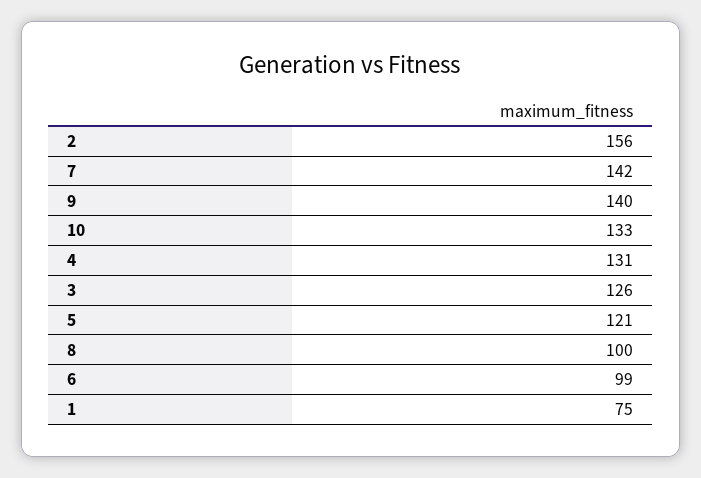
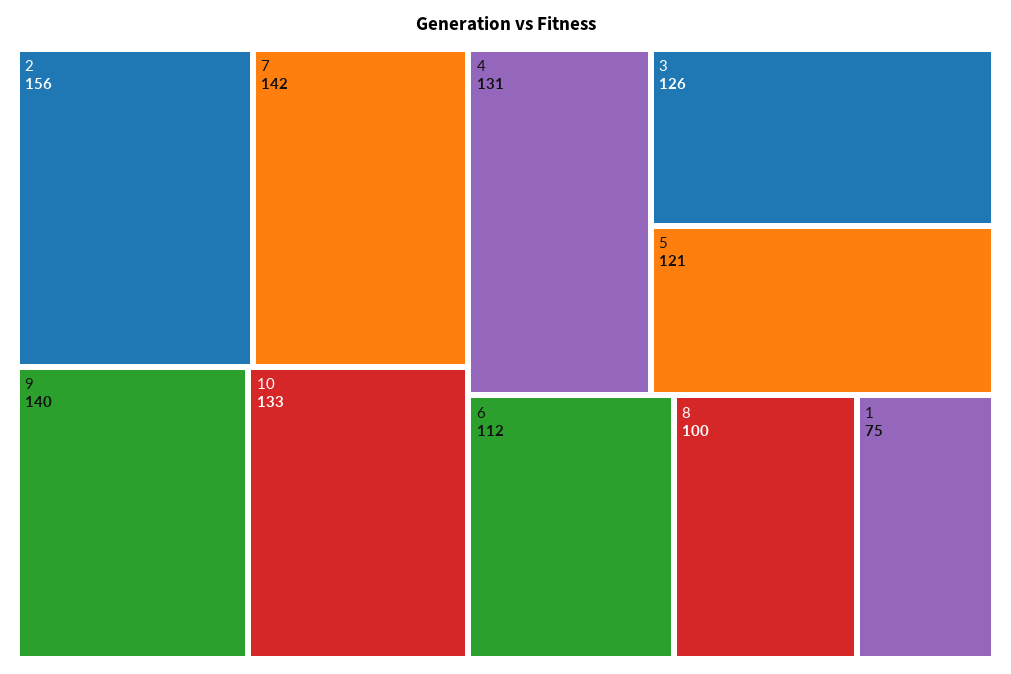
6: 99 -> 112

